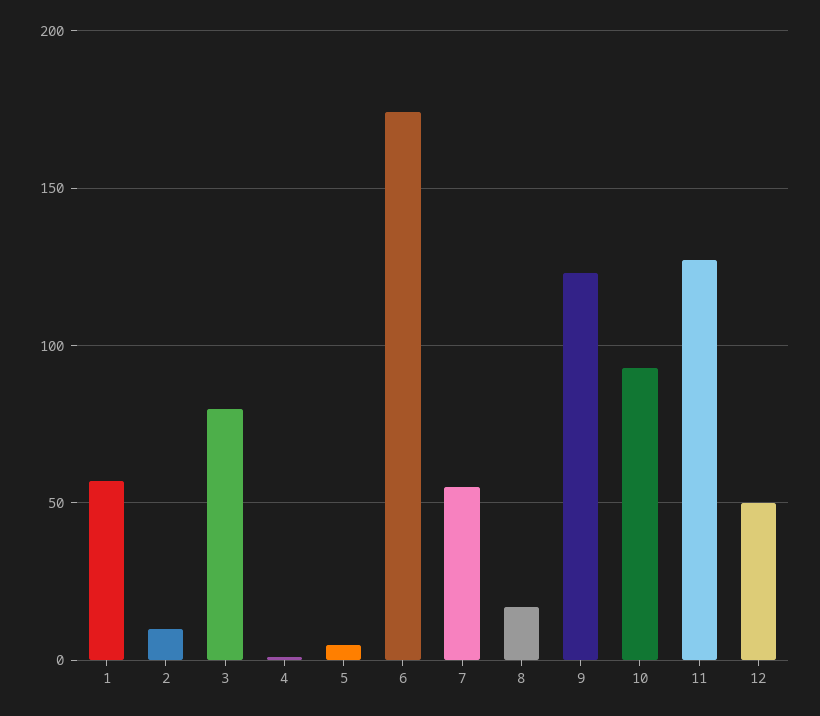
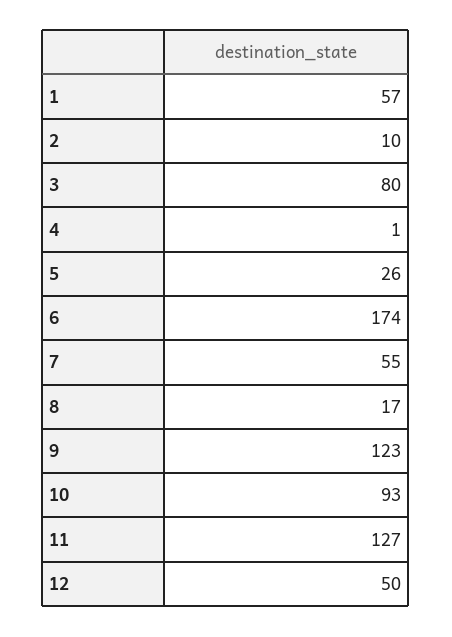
5: 5 -> 26

